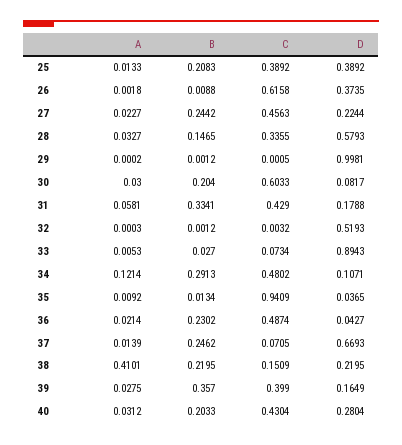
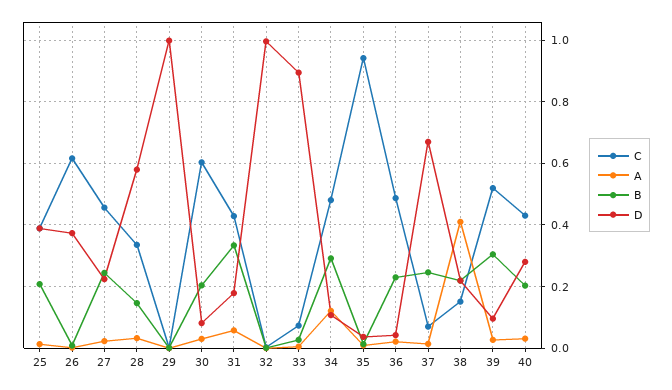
D, 32: 0.5193 -> 1
B, 39: 0.357 -> 0.3
C, 39: 0.399 -> 0.52
D, 39: 0.1649 -> 0.1

